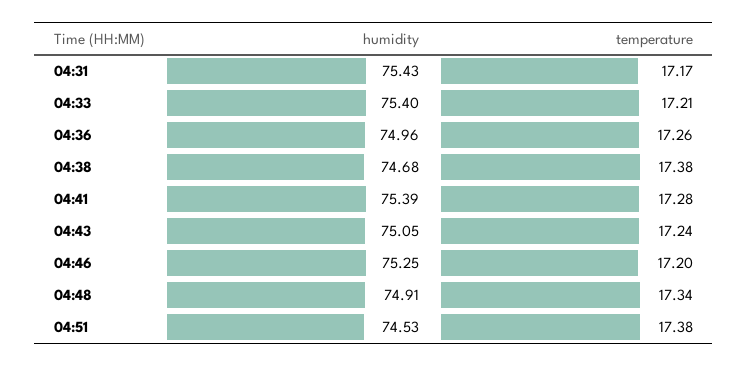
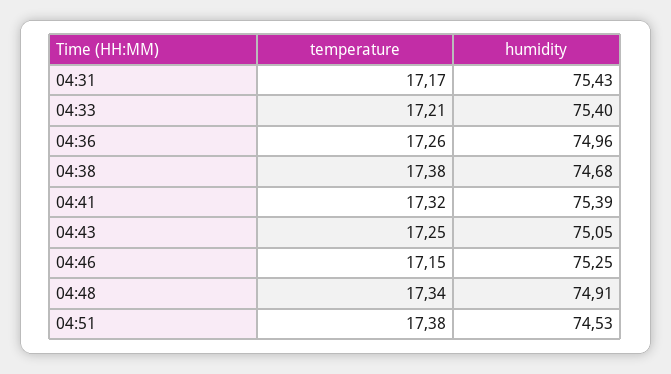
temperature, 04:41: 17.28 -> 17.32
temperature, 04:43: 17.24 -> 17.25
temperature, 04:46: 17.2 -> 17.15

